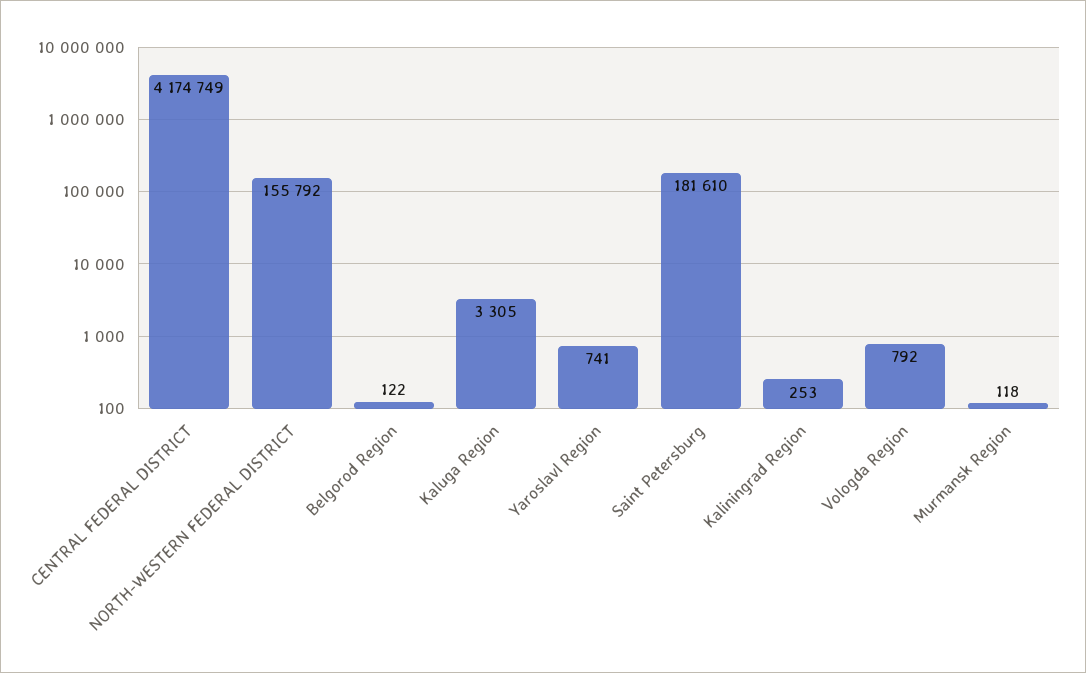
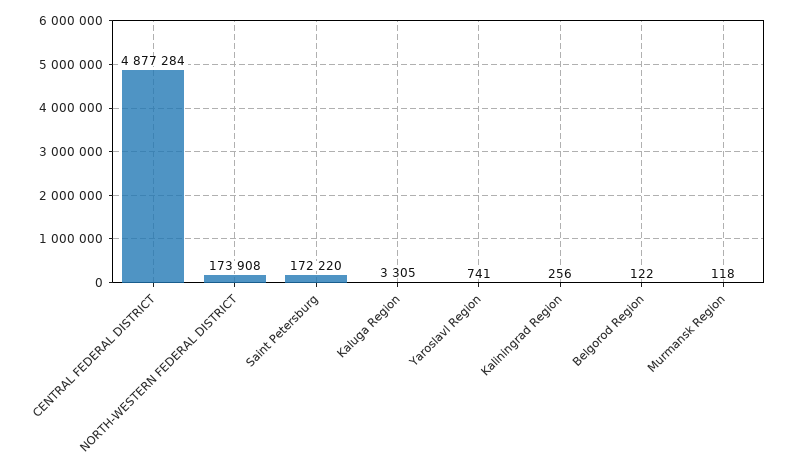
CENTRAL FEDERAL DISTRICT: 4174749 -> 4877284
NORTH-WESTERN FEDERAL DISTRICT: 155792 -> 173908
Saint Petersburg: 181610 -> 172220
Kaliningrad Region: 253 -> 256
Vologda Region: 792 -> none

